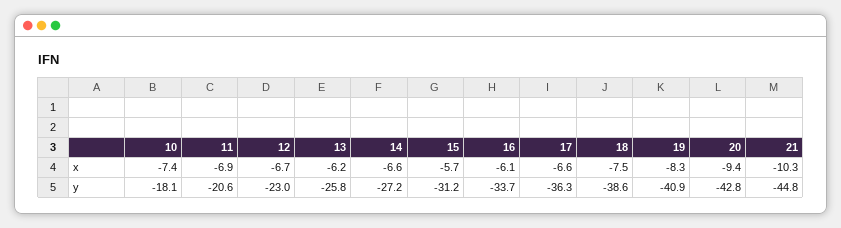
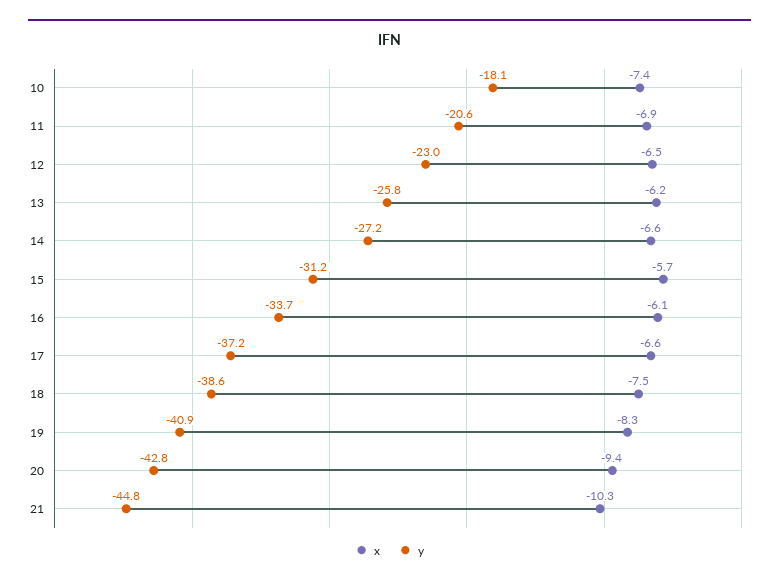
x, 12: -6.7 -> -6.5
y, 17: -36.3 -> -37.2

